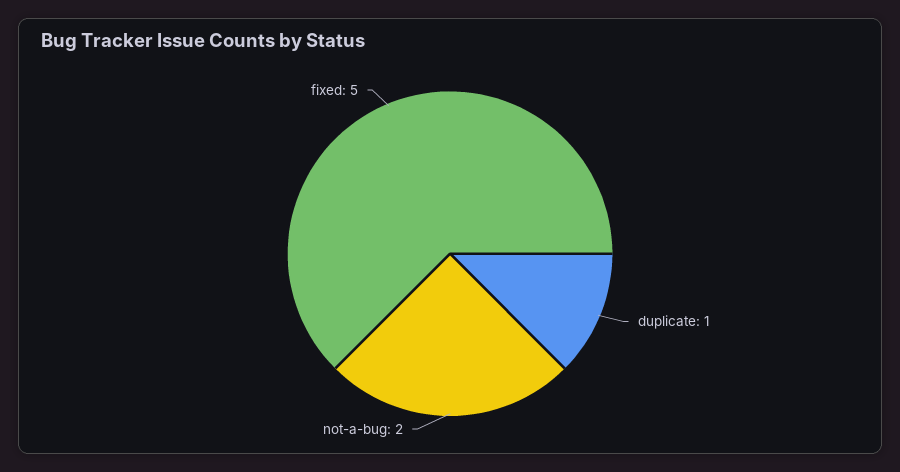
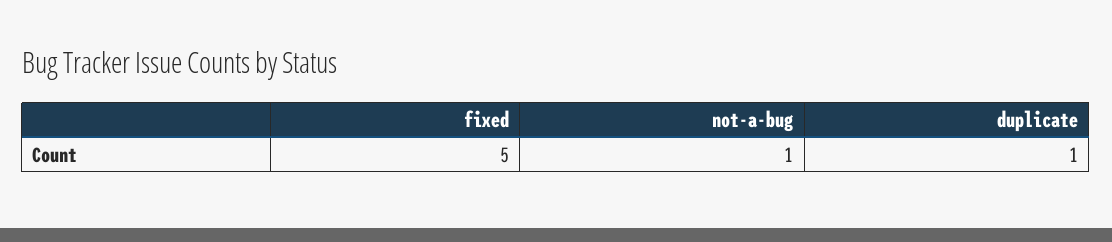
not-a-bug: 2 -> 1

